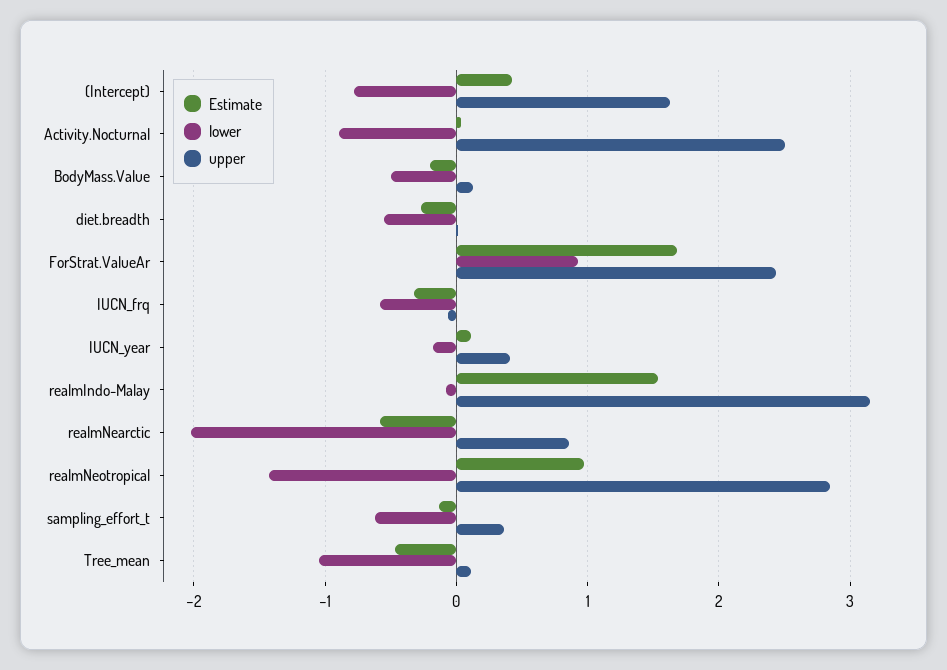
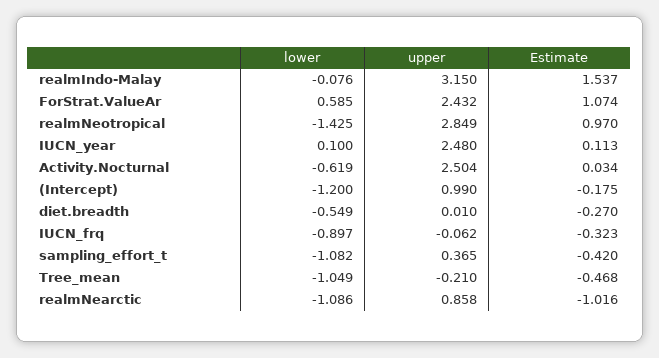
Estimate, (Intercept): 0.4 -> -0.175
lower, (Intercept): -0.8 -> -1.2
upper, (Intercept): 1.6 -> 0.99
lower, Activity.Nocturnal: -0.9 -> -0.619
Estimate, BodyMass.Value: -0.2 -> none
lower, BodyMass.Value: -0.5 -> none
upper, BodyMass.Value: 0.1 -> none
Estimate, ForStrat.ValueAr: 1.7 -> 1.074
lower, ForStrat.ValueAr: 0.9 -> 0.585
lower, IUCN_frq: -0.6 -> -0.897
lower, IUCN_year: -0.2 -> 0.1
upper, IUCN_year: 0.4 -> 2.48
Estimate, realmNearctic: -0.6 -> -1.016
lower, realmNearctic: -2 -> -1.086
Estimate, sampling_effort_t: -0.1 -> -0.42
lower, sampling_effort_t: -0.6 -> -1.082
upper, Tree_mean: 0.1 -> -0.21

